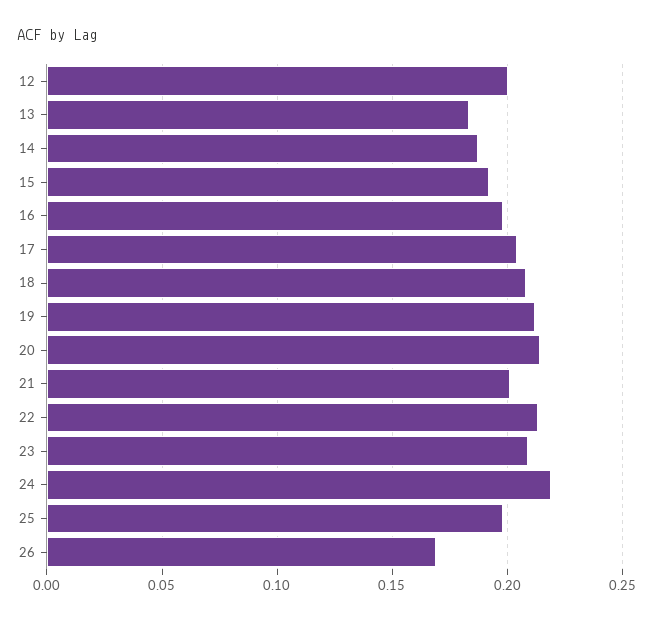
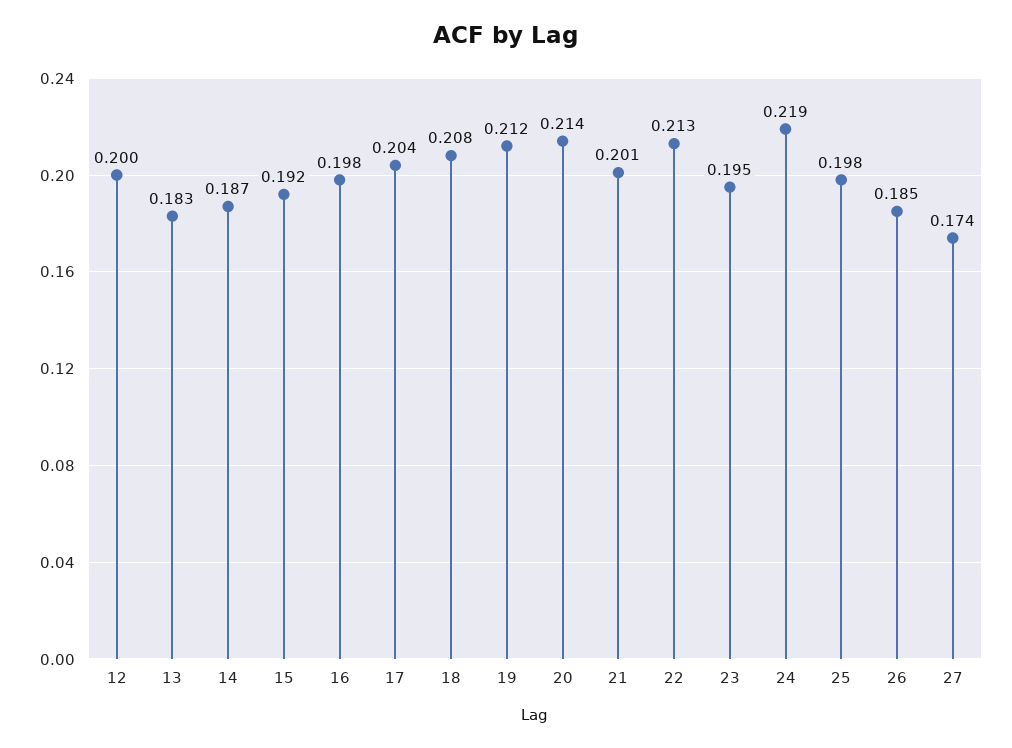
23: 0.21 -> 0.195
26: 0.17 -> 0.185
27: none -> 0.174

